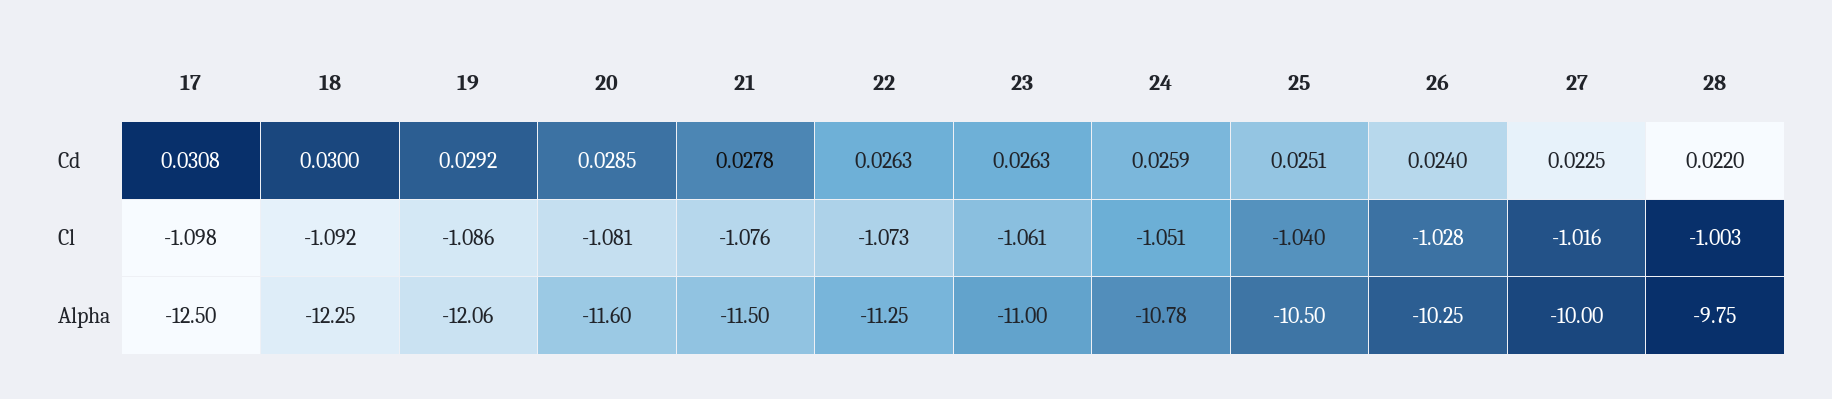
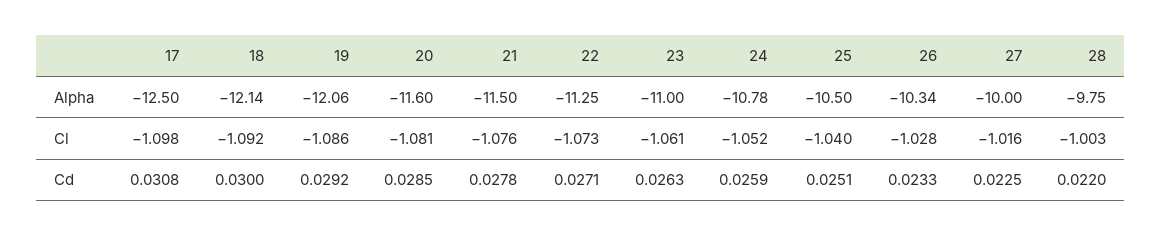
22, Cd: 0.0263 -> 0.0271
26, Cd: 0.024 -> 0.0233
24, Cl: -1.051 -> -1.052
18, Alpha: -12.25 -> -12.14
26, Alpha: -10.25 -> -10.34

